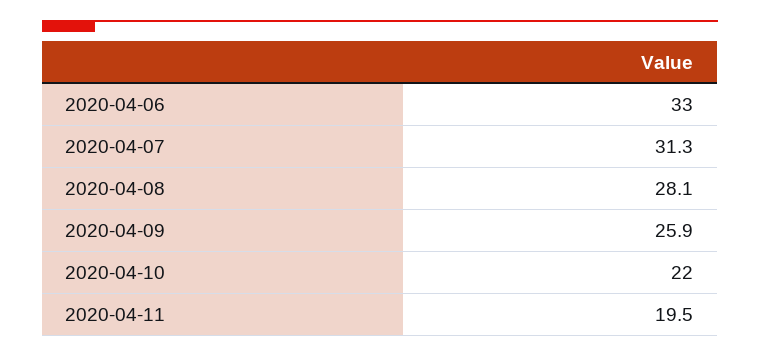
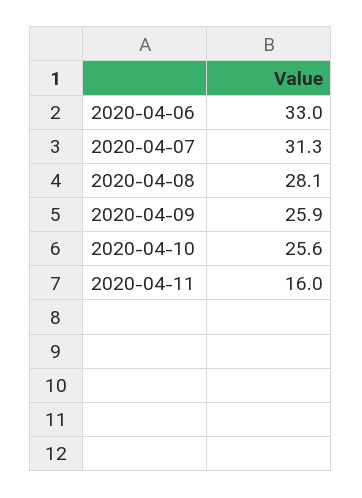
2020-04-10: 22 -> 25.6
2020-04-11: 19.5 -> 16

